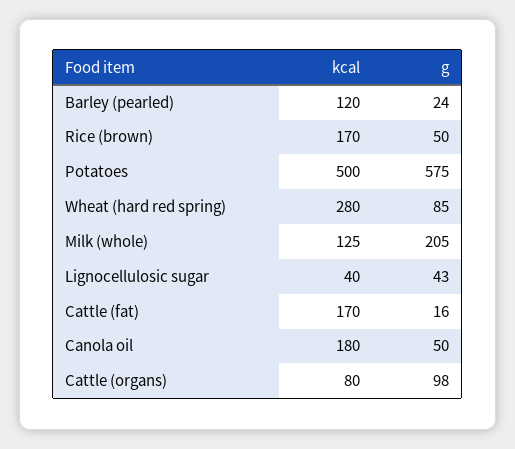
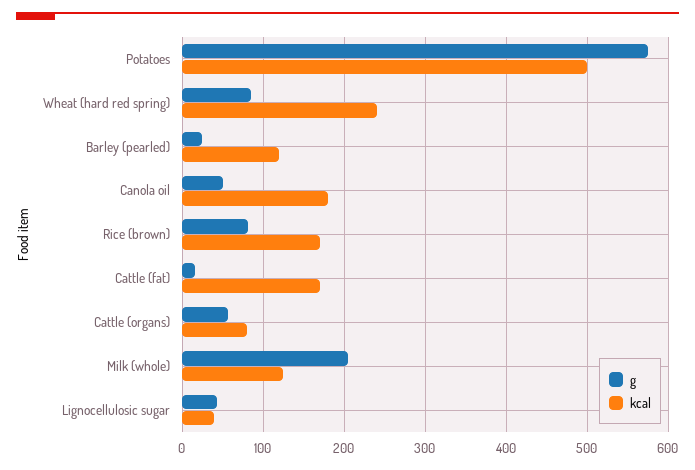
g, Rice (brown): 50 -> 80
kcal, Wheat (hard red spring): 280 -> 240
g, Cattle (organs): 98 -> 60

